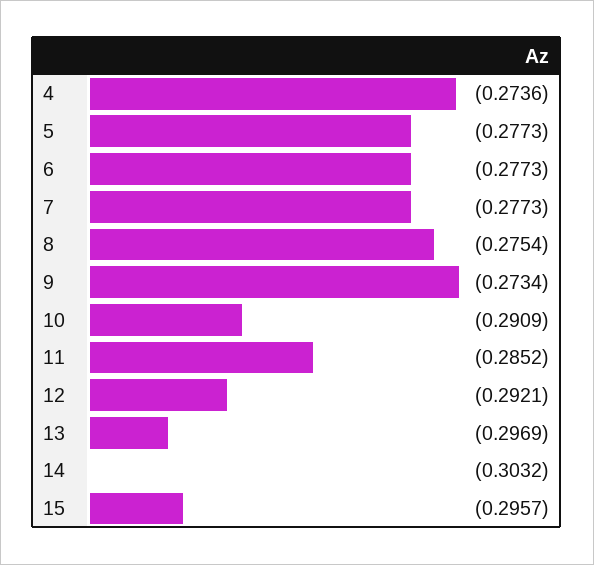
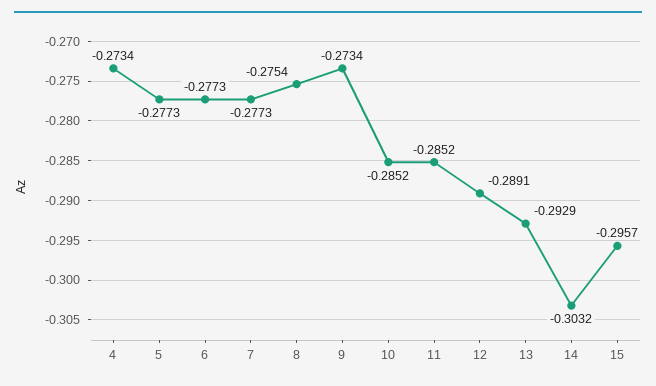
4: -0.2736 -> -0.2734
10: -0.2909 -> -0.2852
12: -0.2921 -> -0.2891
13: -0.2969 -> -0.2929

